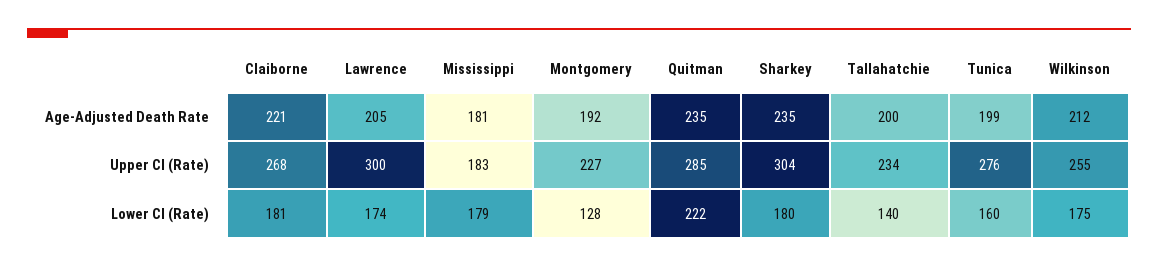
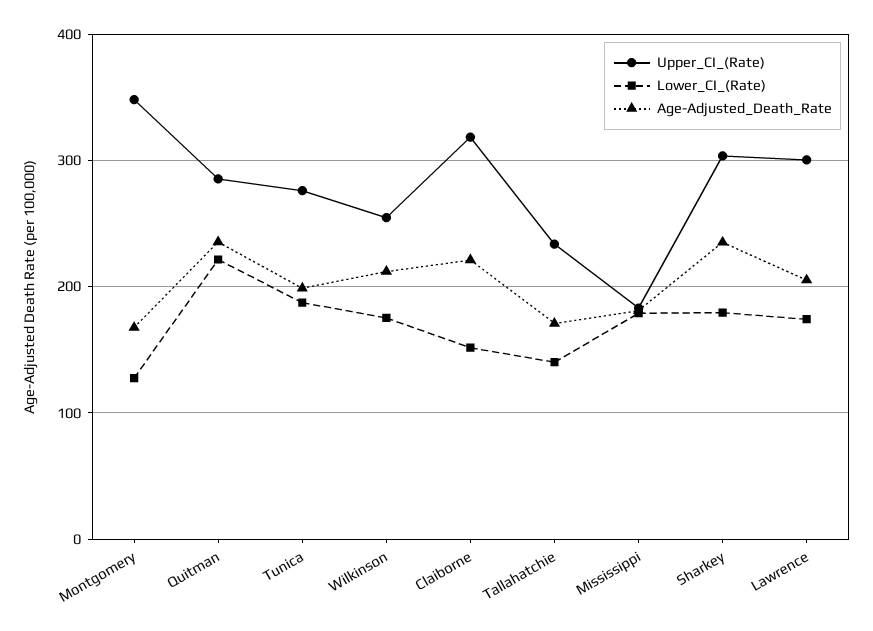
Age-Adjusted Death Rate, Montgomery: 192 -> 170
Age-Adjusted Death Rate, Tallahatchie: 200 -> 170
Upper CI (Rate), Claiborne: 268 -> 320
Upper CI (Rate), Montgomery: 227 -> 350
Lower CI (Rate), Claiborne: 181 -> 150
Lower CI (Rate), Tunica: 160 -> 190

